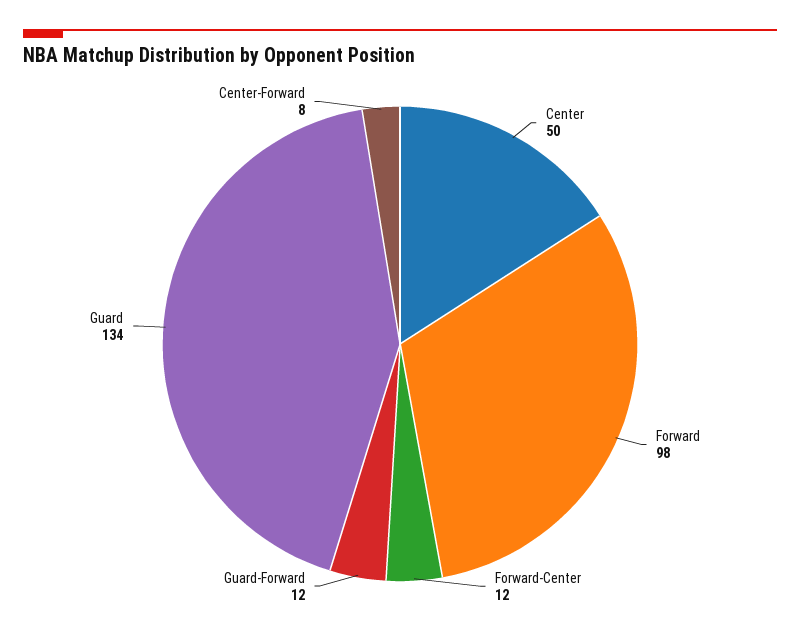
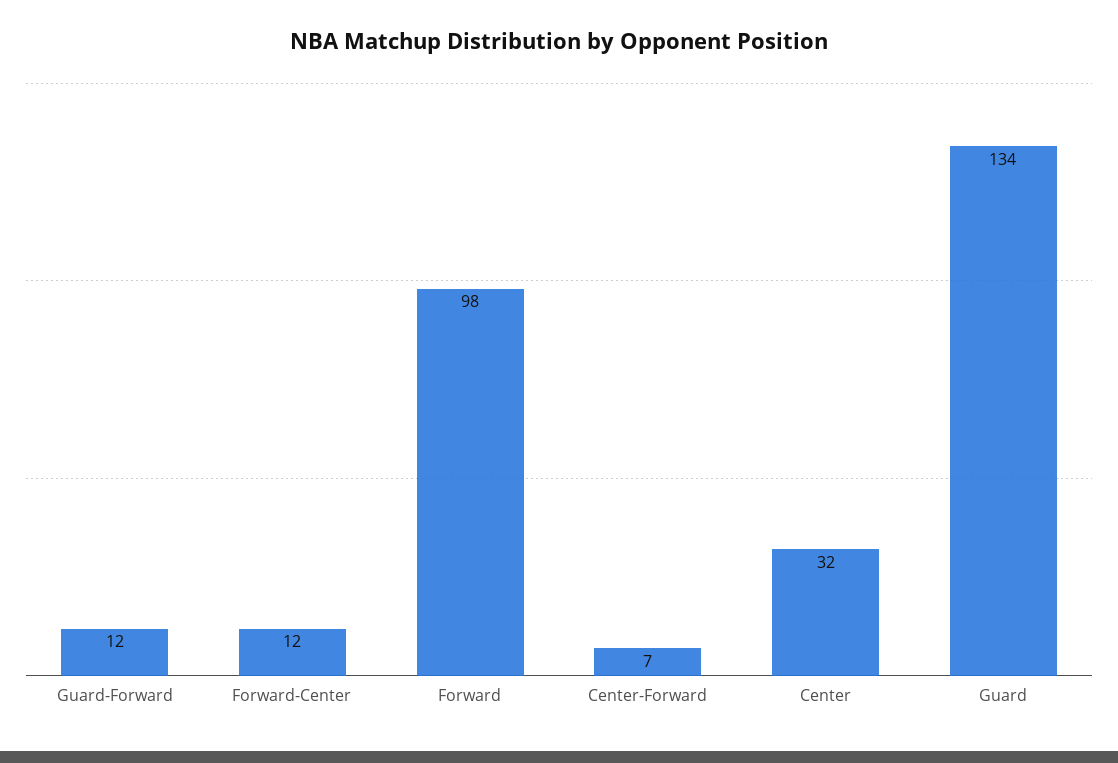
Center: 50 -> 32
Center-Forward: 8 -> 7

